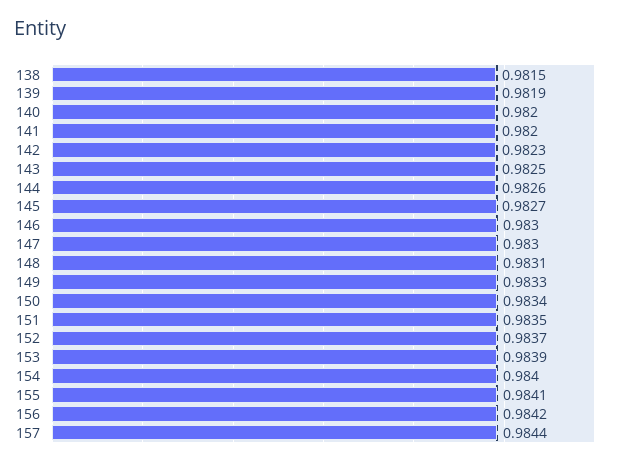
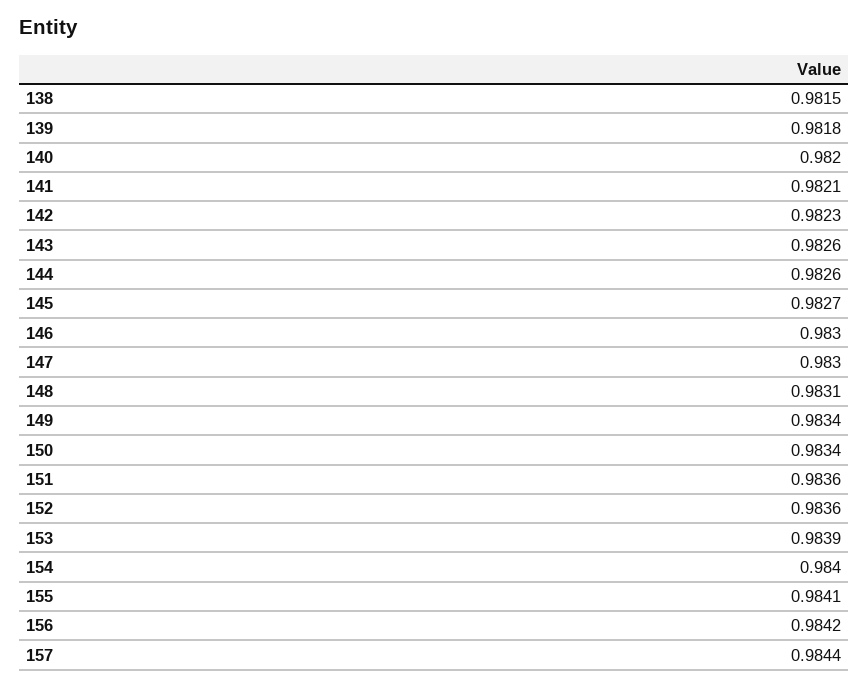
139: 0.9819 -> 0.9818
141: 0.982 -> 0.9821
143: 0.9825 -> 0.9826
149: 0.9833 -> 0.9834
151: 0.9835 -> 0.9836
152: 0.9837 -> 0.9836

